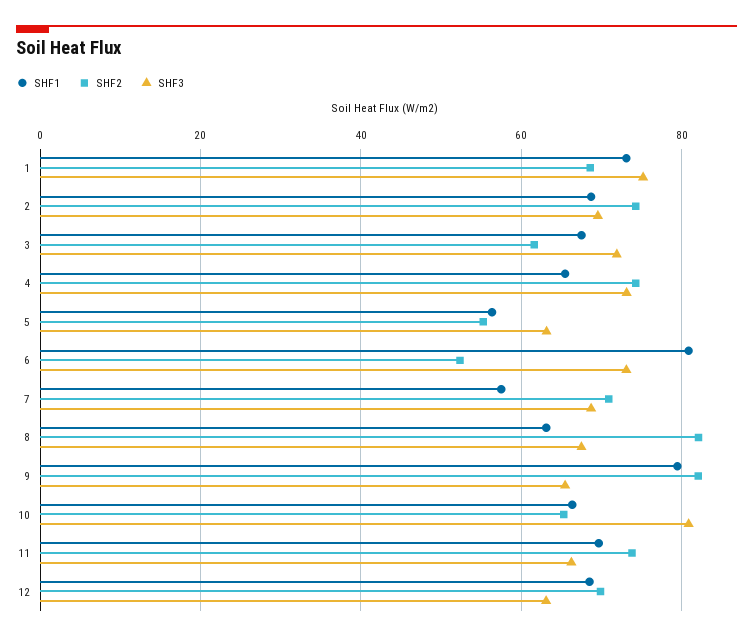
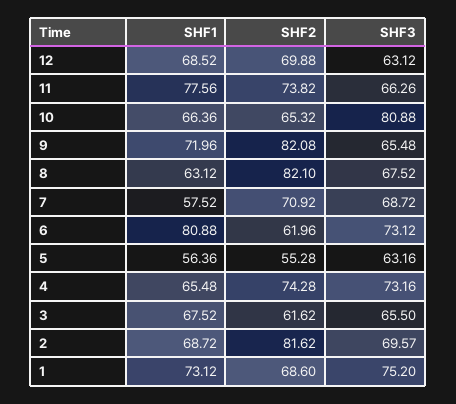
SHF2, 2: 74 -> 81.62
SHF3, 3: 72 -> 65.5
SHF2, 6: 52 -> 61.96
SHF1, 9: 80 -> 71.96
SHF1, 11: 70 -> 77.56

